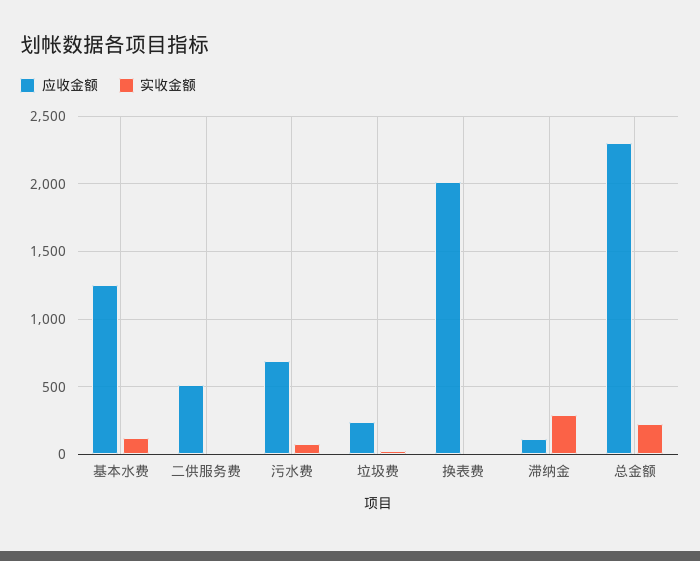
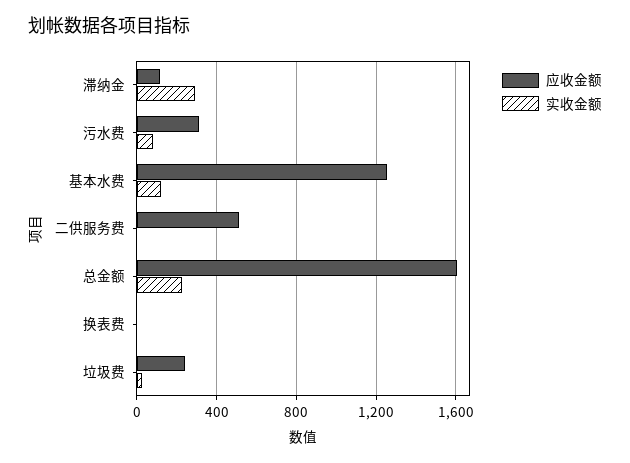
应收金额, 污水费: 700 -> 300
应收金额, 换表费: 2000 -> 0
应收金额, 总金额: 2300 -> 1600

